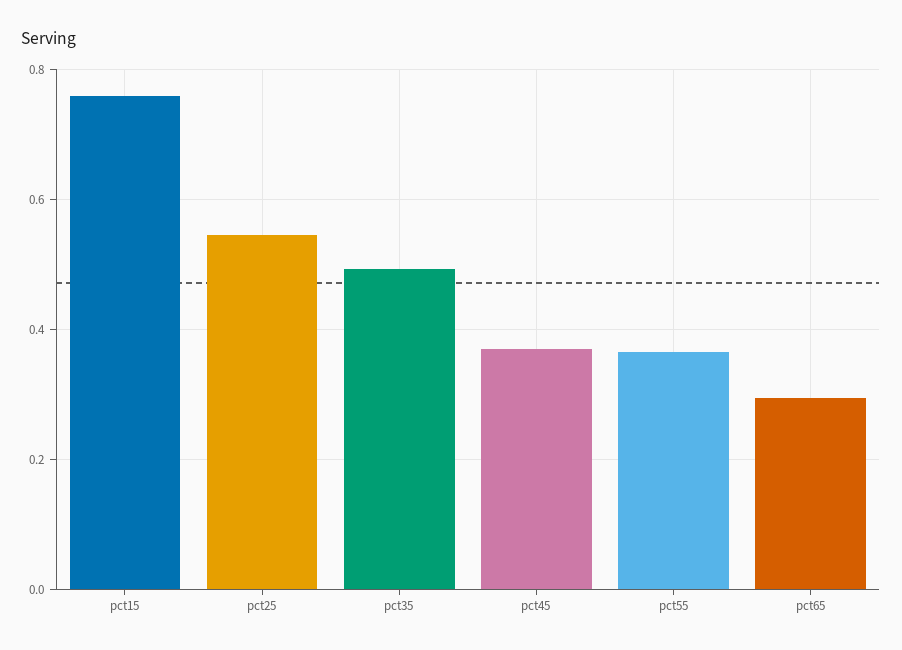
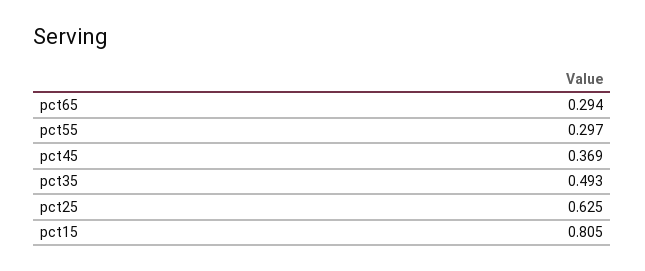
pct15: 0.76 -> 0.805
pct25: 0.54 -> 0.625
pct55: 0.36 -> 0.297

